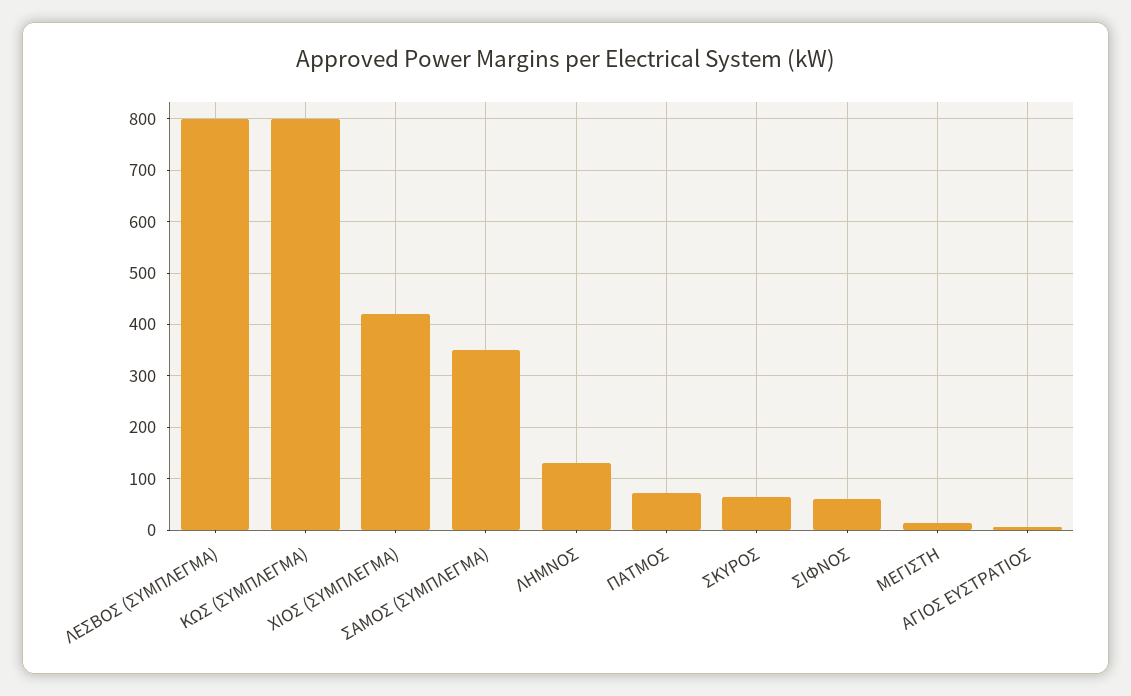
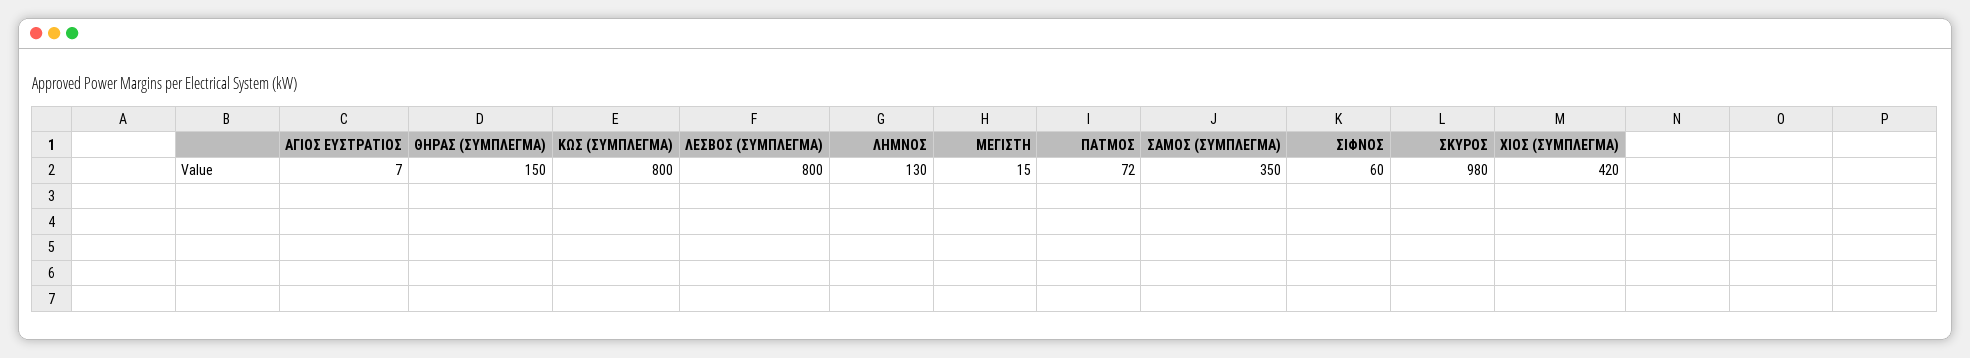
ΣΚΥΡΟΣ: 60 -> 980
ΘΗΡΑΣ (ΣΥΜΠΛΕΓΜΑ): none -> 150

